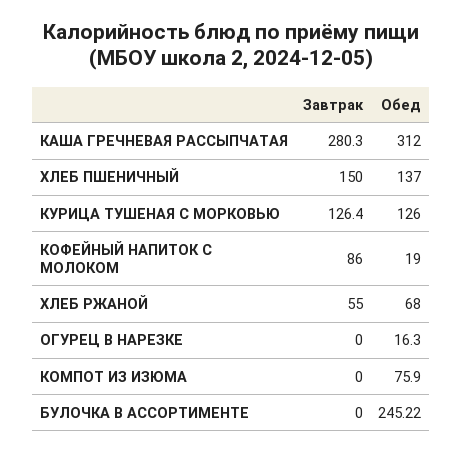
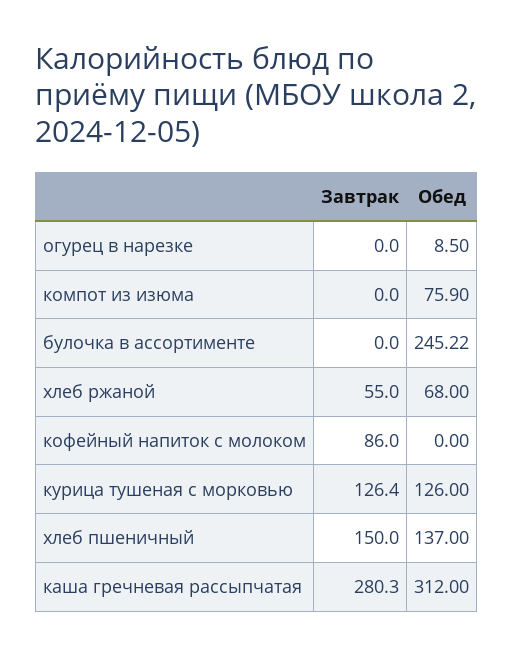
Обед, КОФЕЙНЫЙ НАПИТОК С МОЛОКОМ: 19 -> 0
Обед, ОГУРЕЦ В НАРЕЗКЕ: 16.3 -> 8.5

